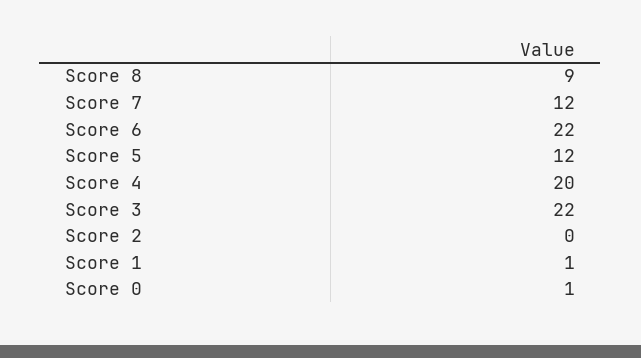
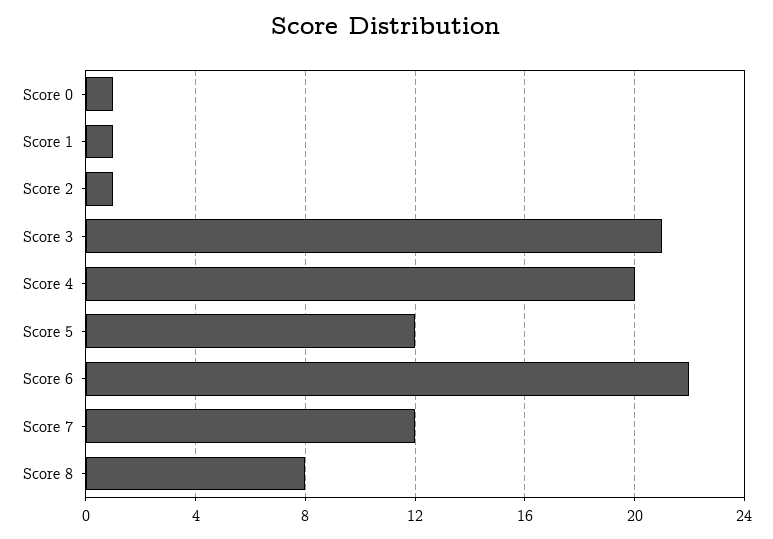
Score 8: 9 -> 8
Score 3: 22 -> 21
Score 2: 0 -> 1

